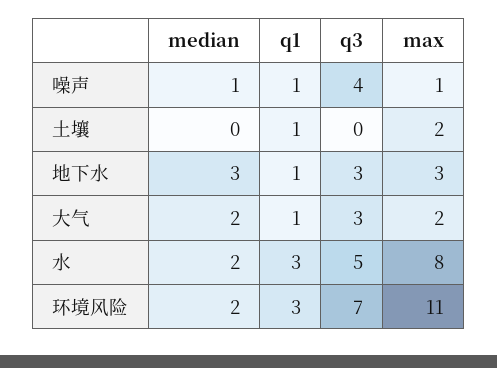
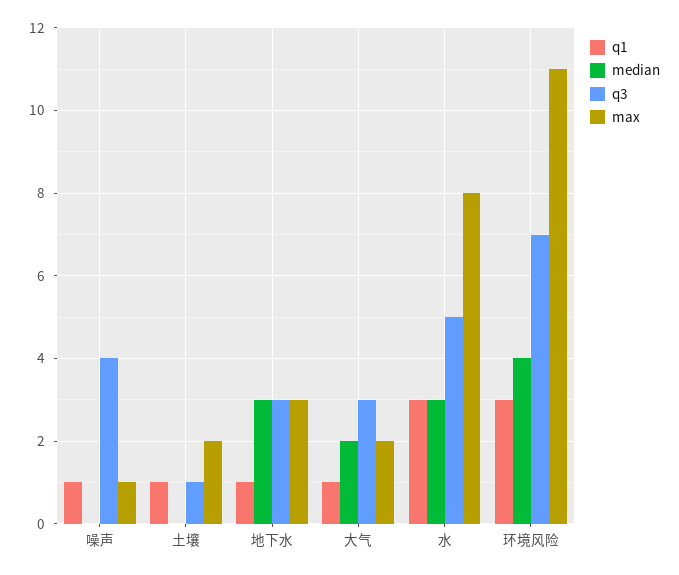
median, 噪声: 1 -> 0
q3, 土壤: 0 -> 1
median, 水: 2 -> 3
median, 环境风险: 2 -> 4

